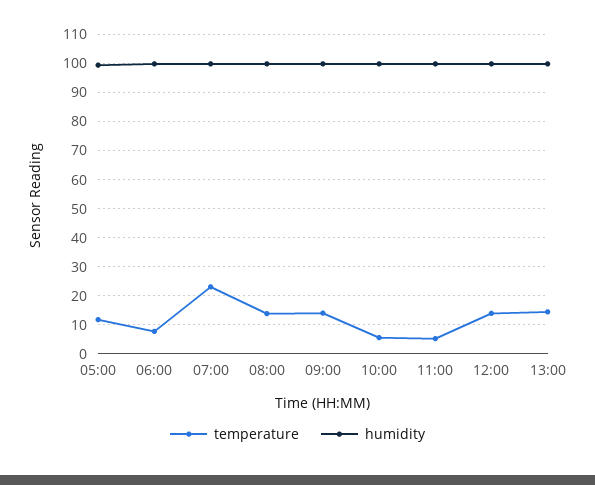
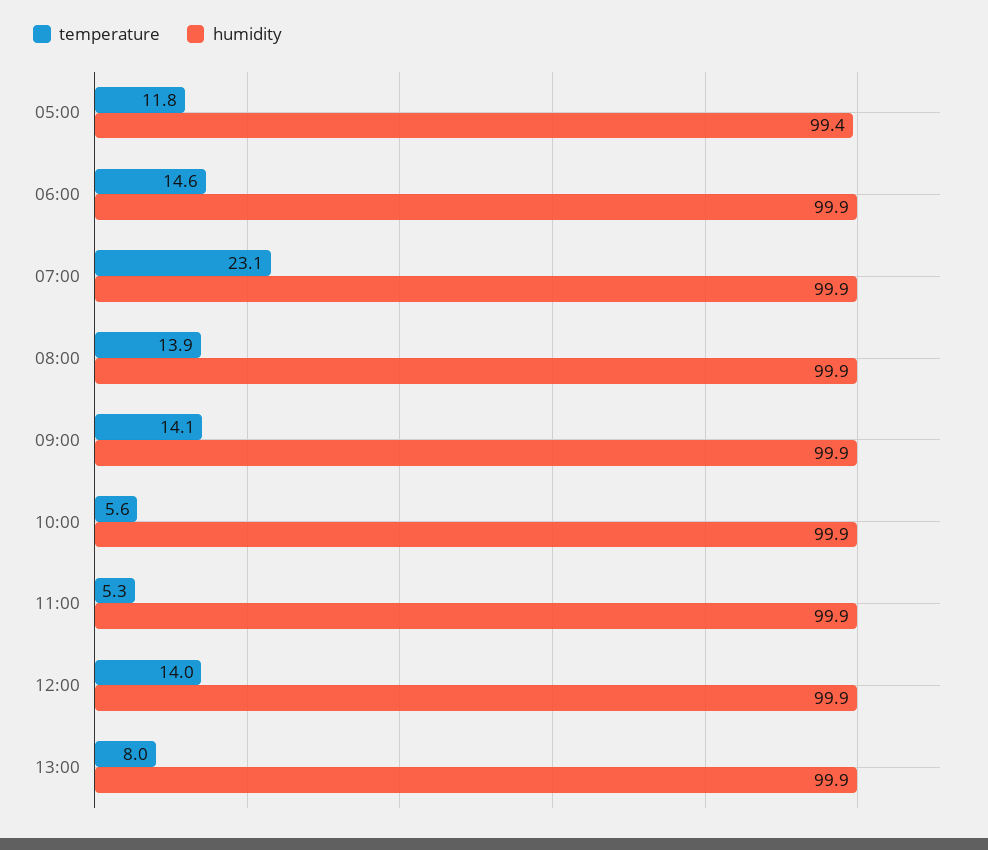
temperature, 06:00: 7.5 -> 14.6
temperature, 13:00: 15 -> 8

